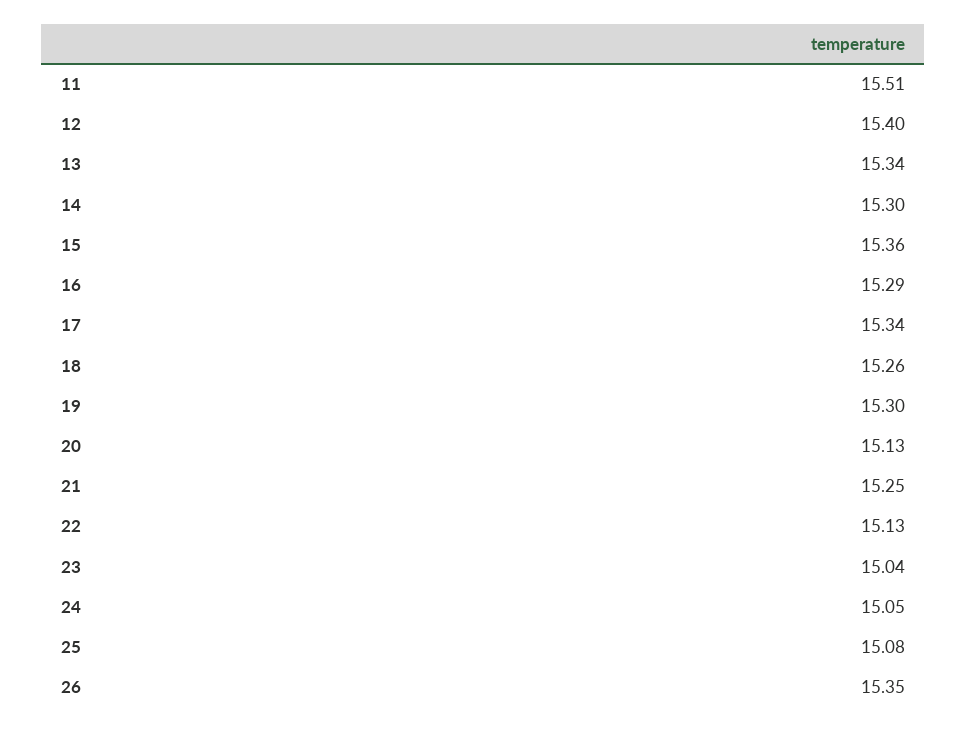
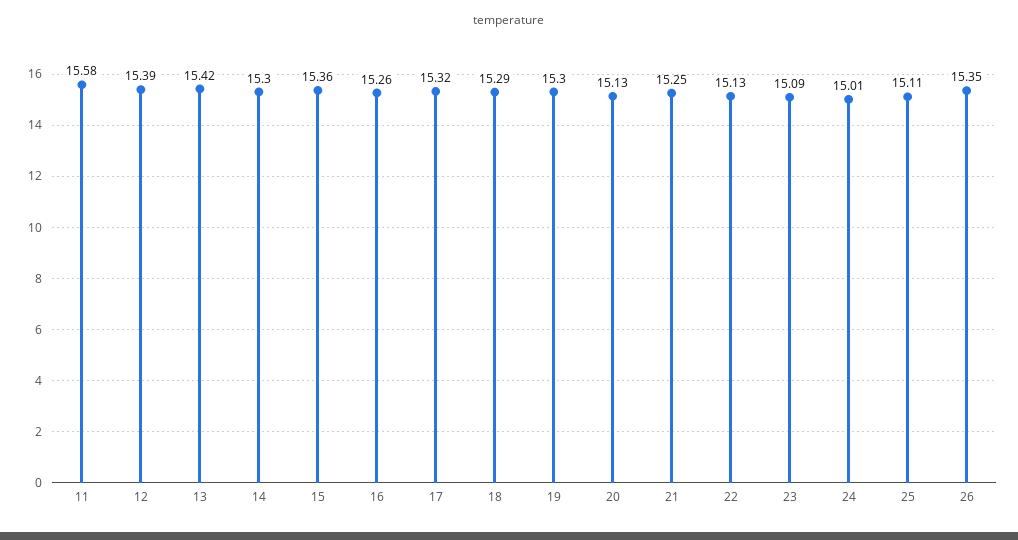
11: 15.51 -> 15.58
12: 15.4 -> 15.39
13: 15.34 -> 15.42
16: 15.29 -> 15.26
17: 15.34 -> 15.32
18: 15.26 -> 15.29
23: 15.04 -> 15.09
24: 15.05 -> 15.01
25: 15.08 -> 15.11

